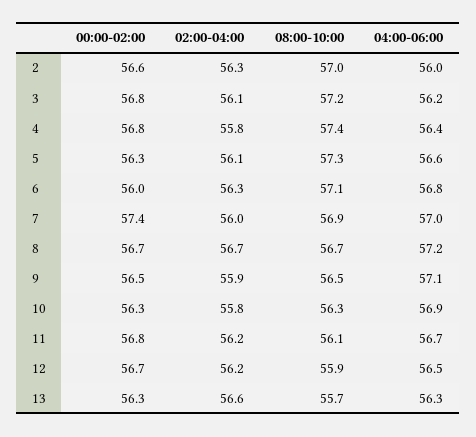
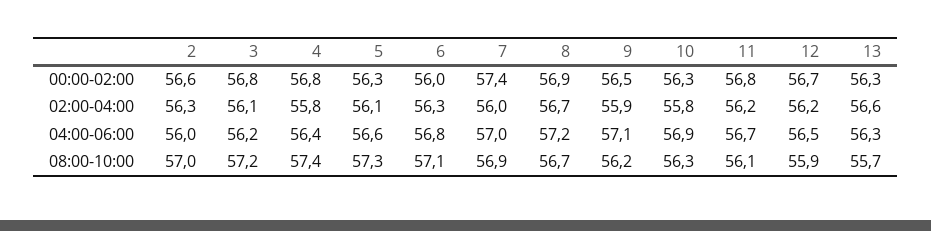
00:00-02:00, 8: 56.7 -> 56.9
08:00-10:00, 9: 56.5 -> 56.2

